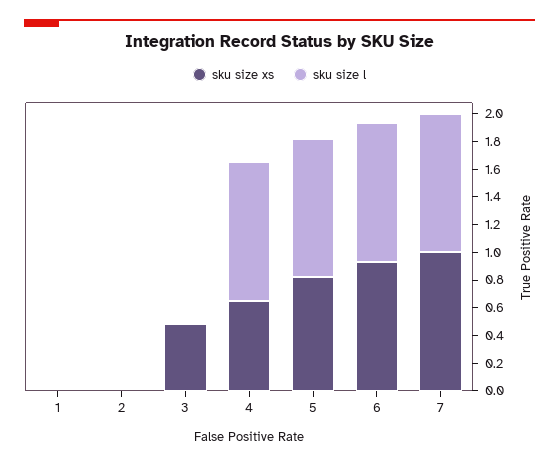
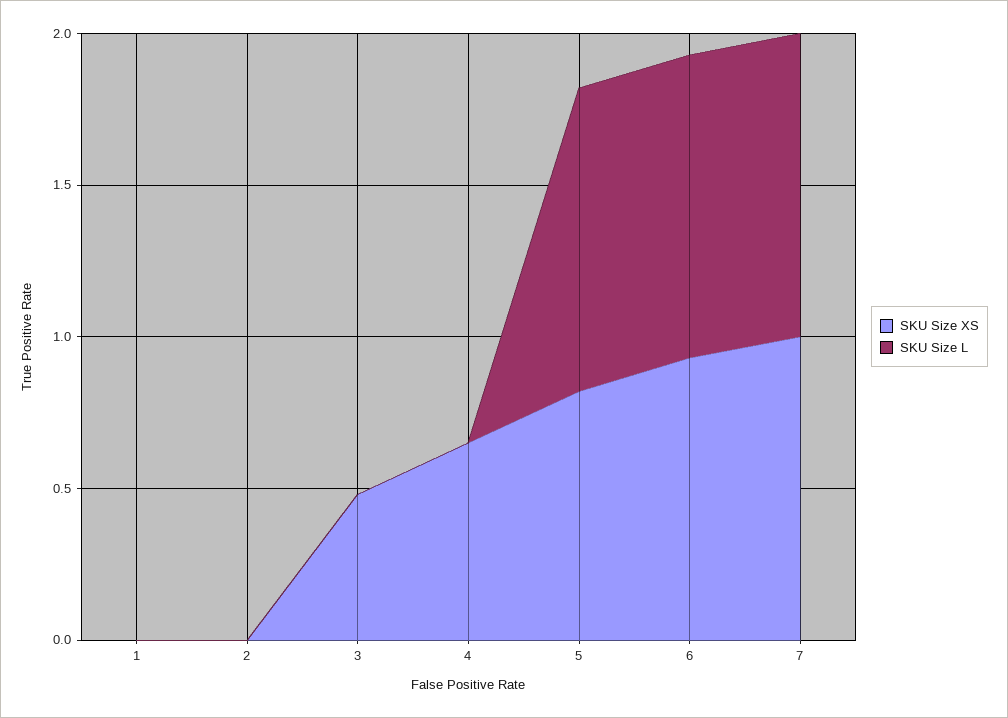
sku size l, 4: 1 -> 0

